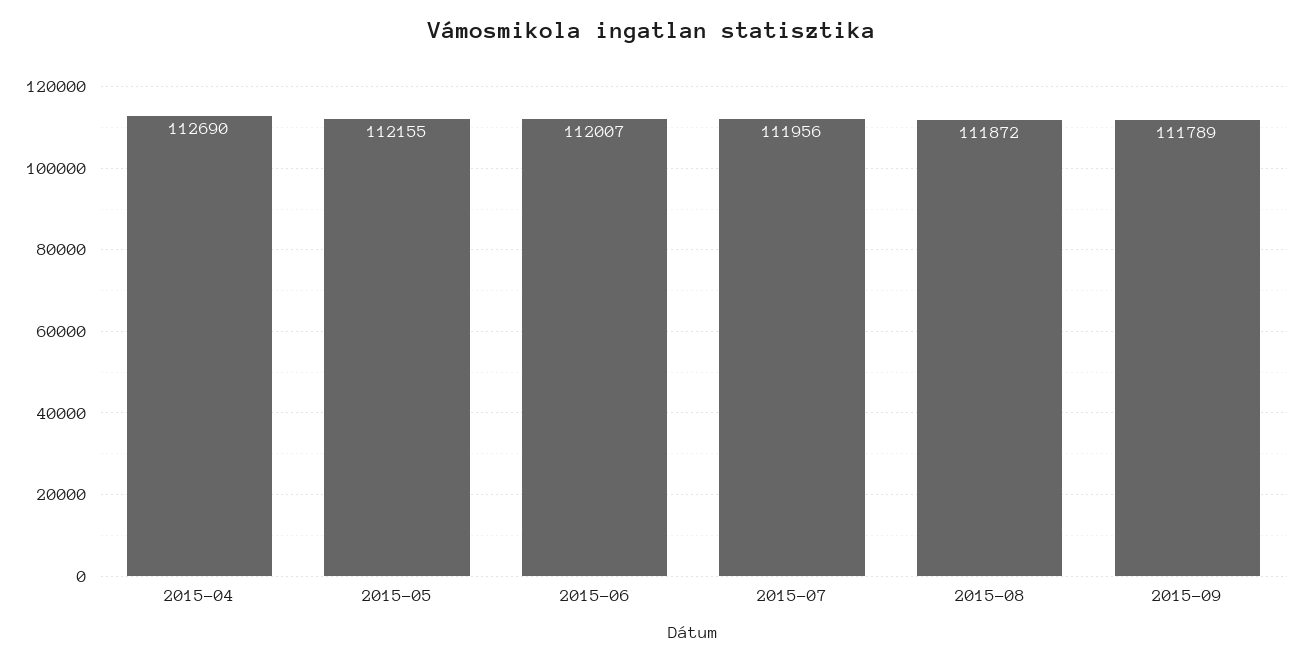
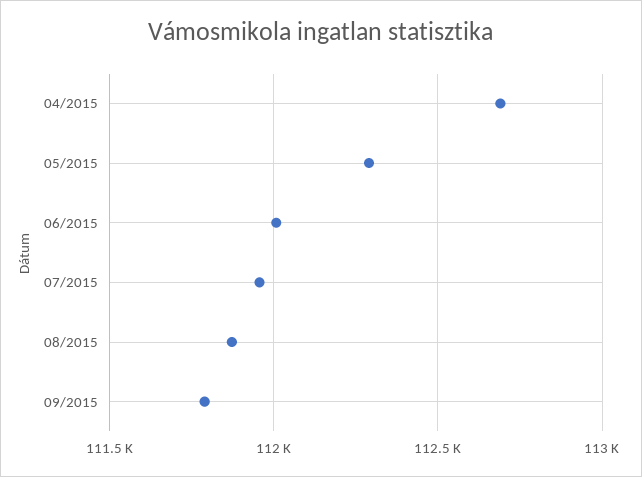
2015-05: 112155 -> 112300

